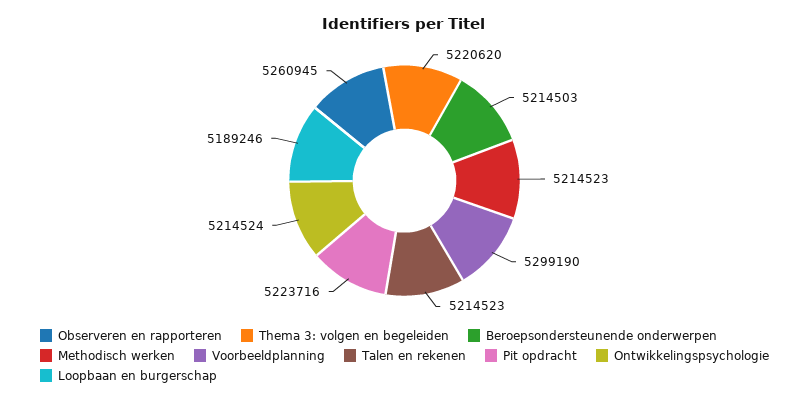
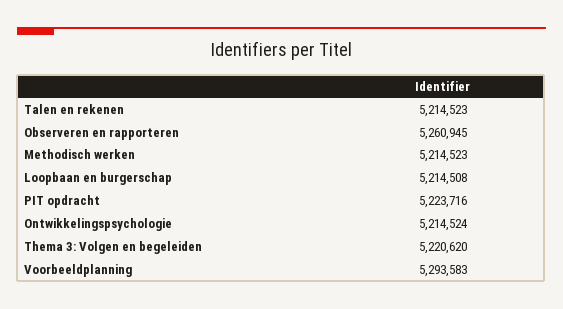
Beroepsondersteunende onderwerpen: 5214503 -> none
Voorbeeldplanning: 5299190 -> 5293583
Loopbaan en burgerschap: 5189246 -> 5214508

